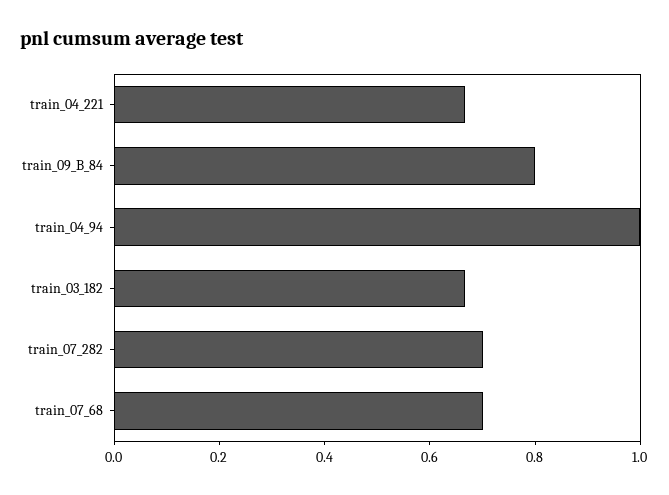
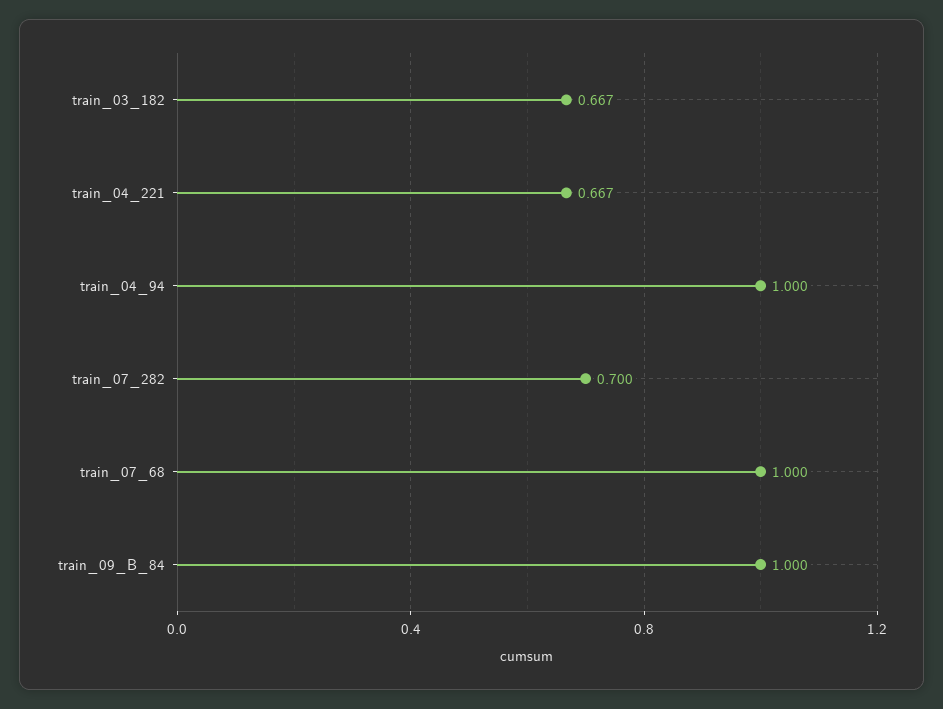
train_09_B_84: 0.8 -> 1
train_07_68: 0.7 -> 1

